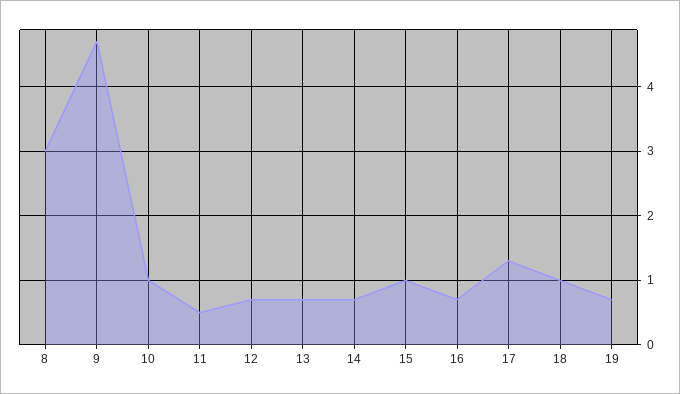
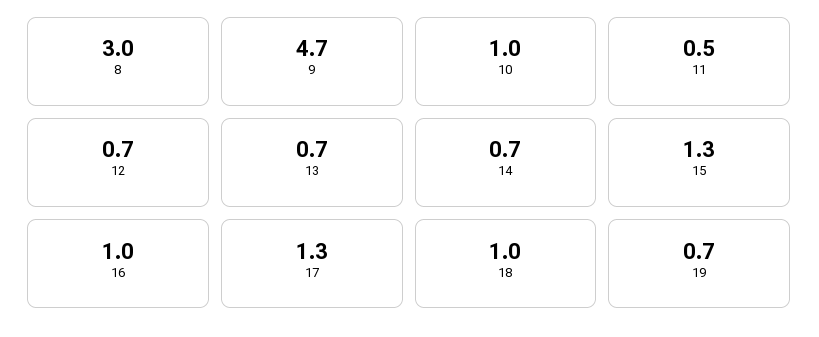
15: 1 -> 1.3
16: 0.7 -> 1

